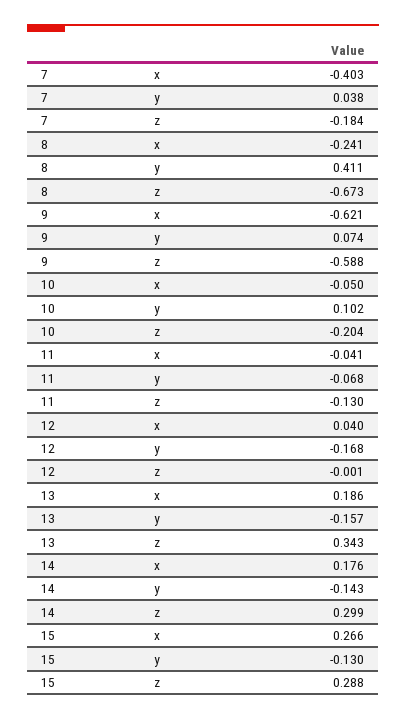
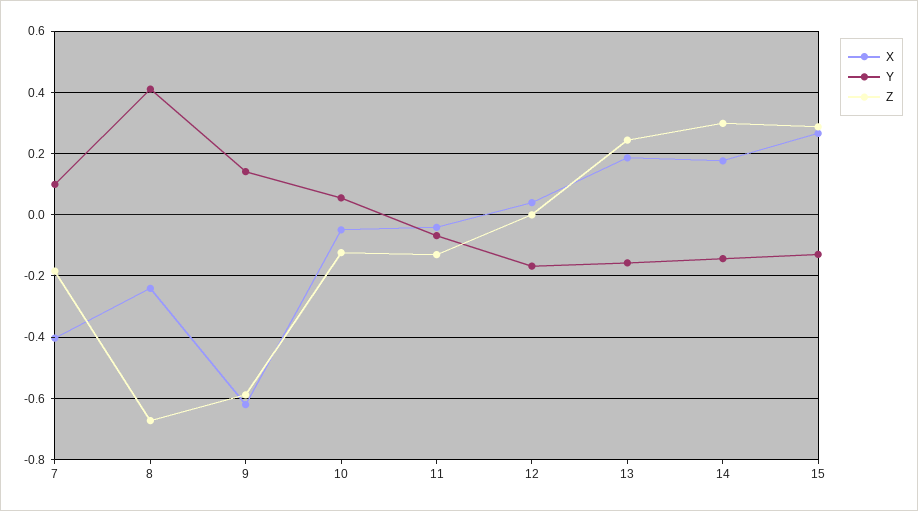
y, 7: 0.038 -> 0.1
y, 9: 0.074 -> 0.14
y, 10: 0.102 -> 0.06
z, 10: -0.204 -> -0.12
z, 13: 0.343 -> 0.24

